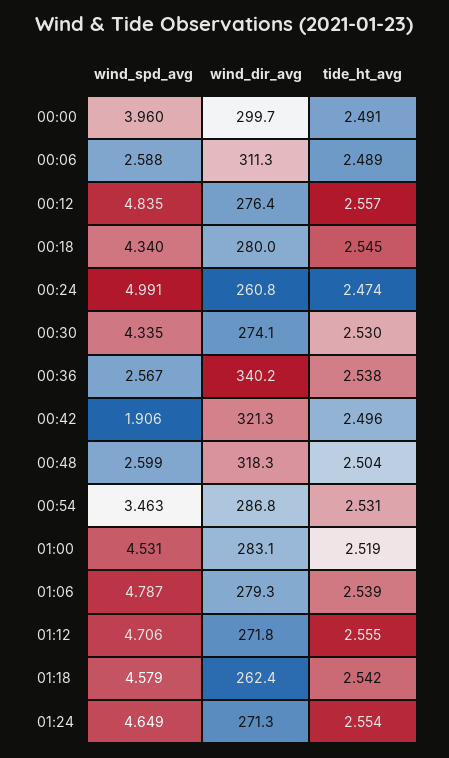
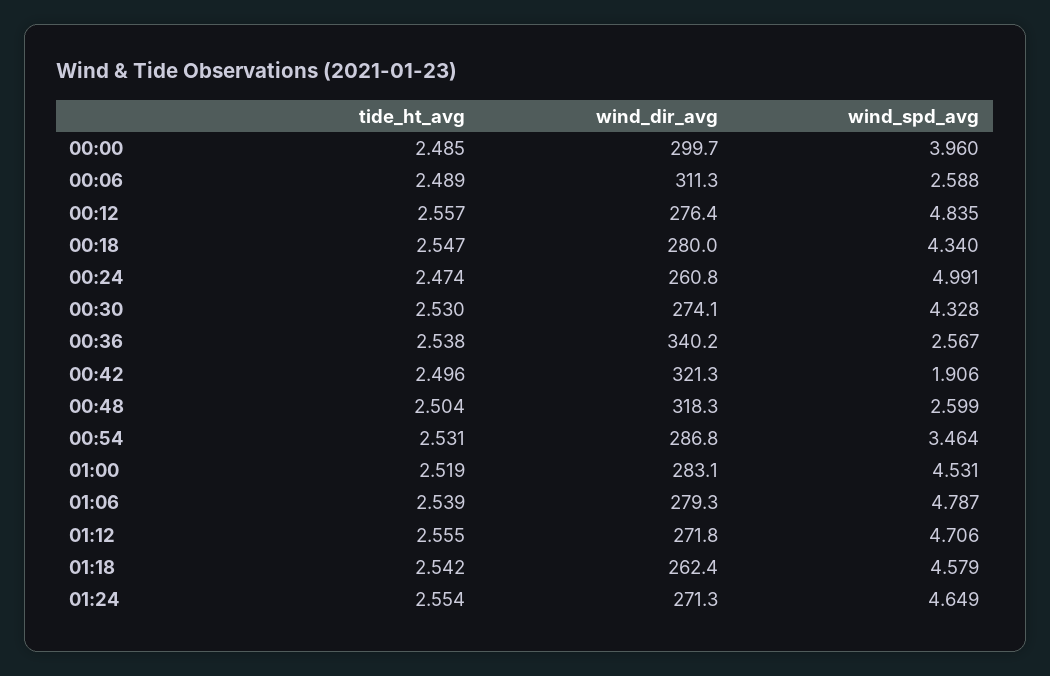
tide_ht_avg, 00:00: 2.491 -> 2.485
tide_ht_avg, 00:18: 2.545 -> 2.547
wind_spd_avg, 00:30: 4.335 -> 4.328
wind_spd_avg, 00:54: 3.463 -> 3.464

